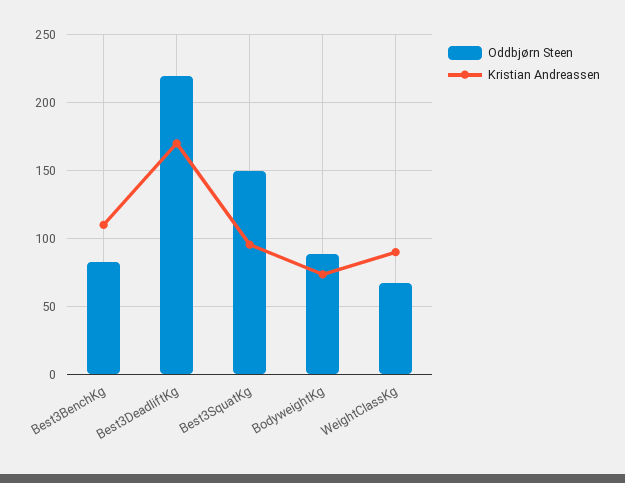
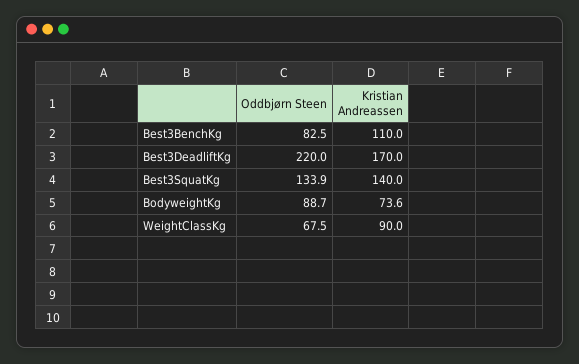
Oddbjørn Steen, Best3SquatKg: 150 -> 133.9
Kristian Andreassen, Best3SquatKg: 95 -> 140

